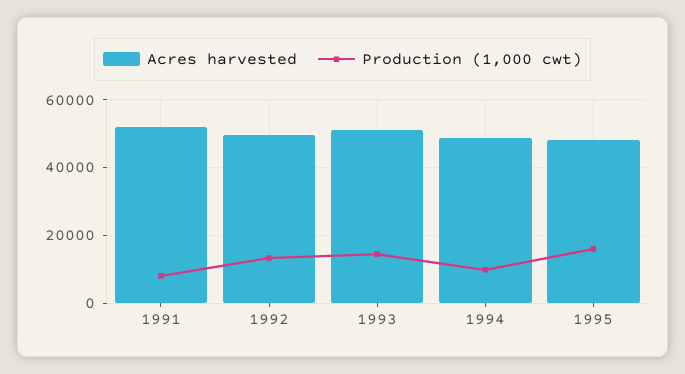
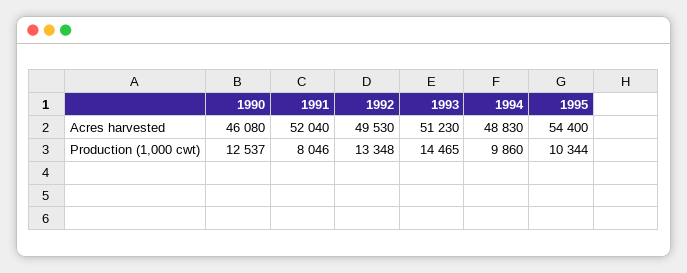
Acres harvested, 1995: 48000 -> 54400
Production (1,000 cwt), 1995: 16000 -> 10344
Acres harvested, 1990: none -> 46080
Production (1,000 cwt), 1990: none -> 12537

